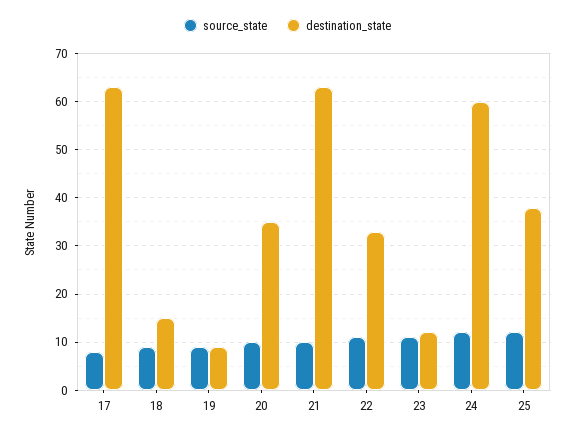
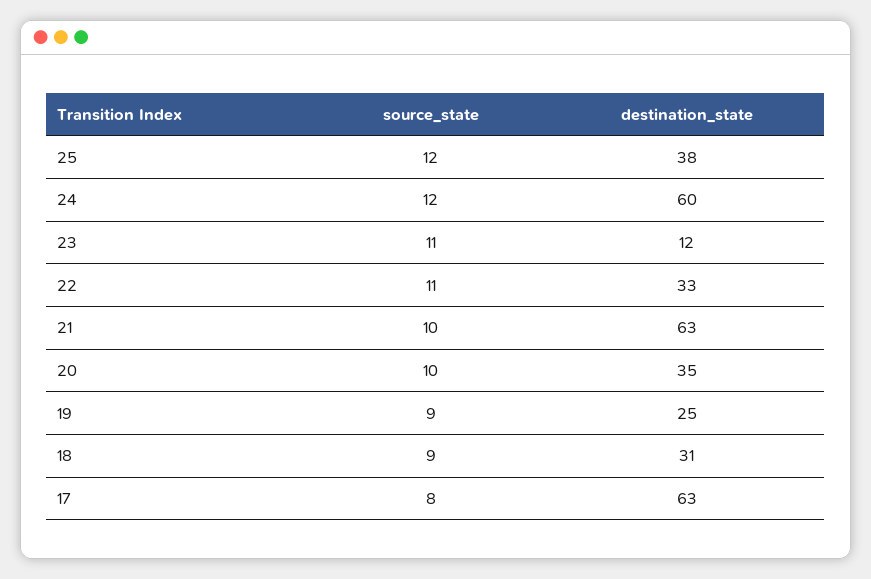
destination_state, 18: 15 -> 31
destination_state, 19: 10 -> 25

